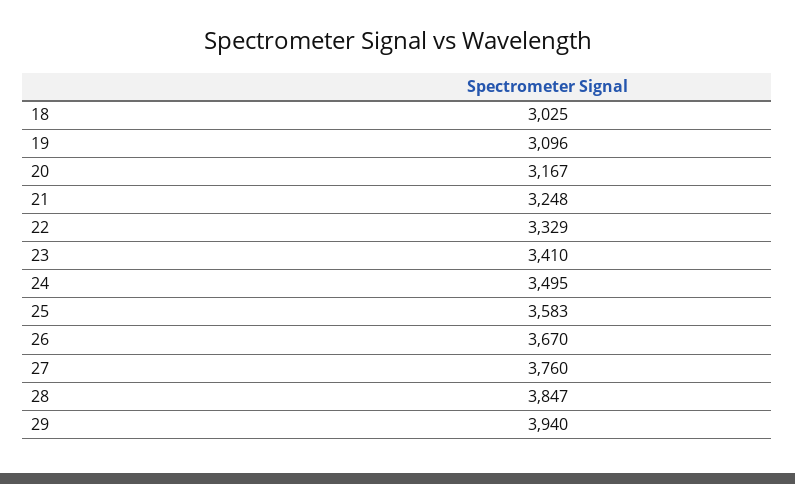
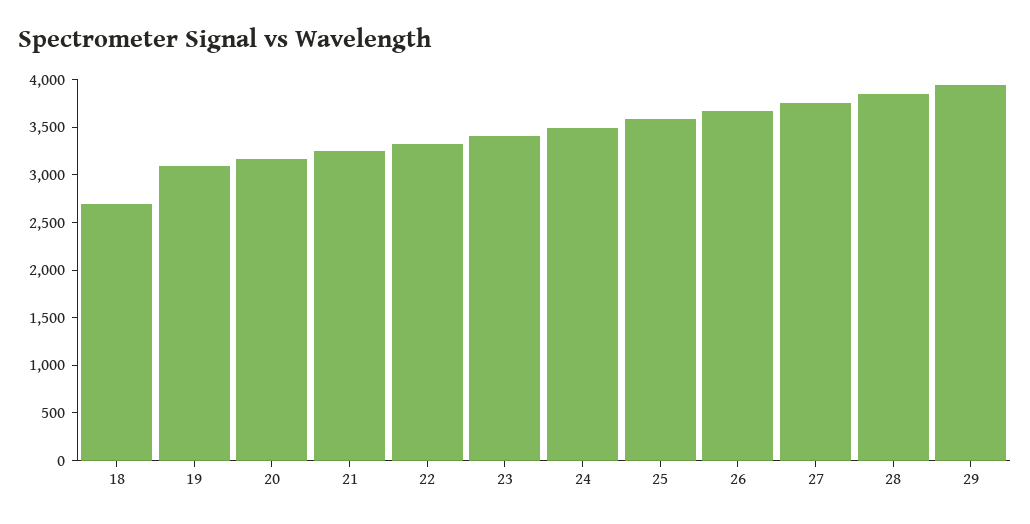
18: 3025 -> 2700

